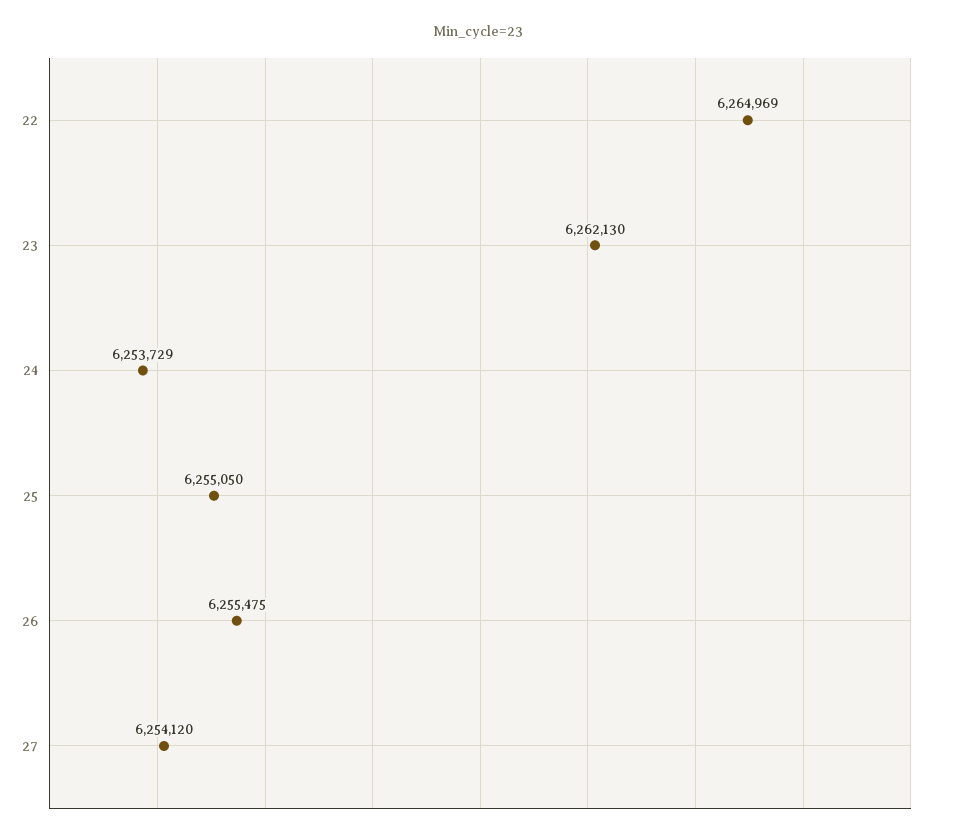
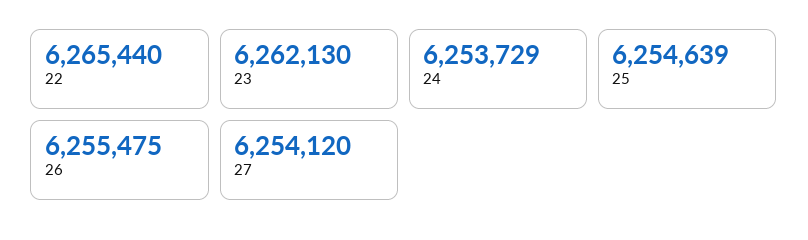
22: 6264969 -> 6265440
25: 6255050 -> 6254639

